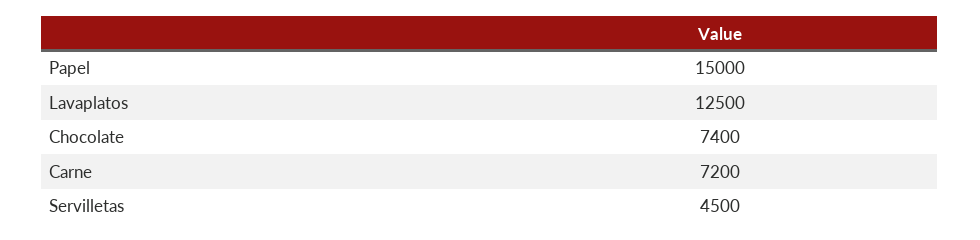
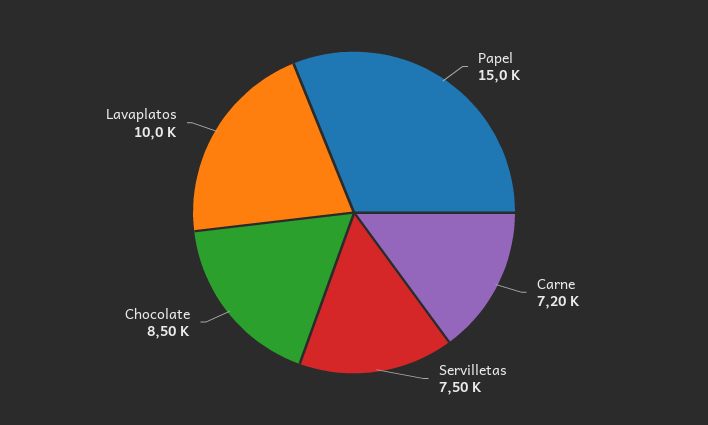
Lavaplatos: 12500 -> 10000
Chocolate: 7400 -> 8500
Servilletas: 4500 -> 7500

